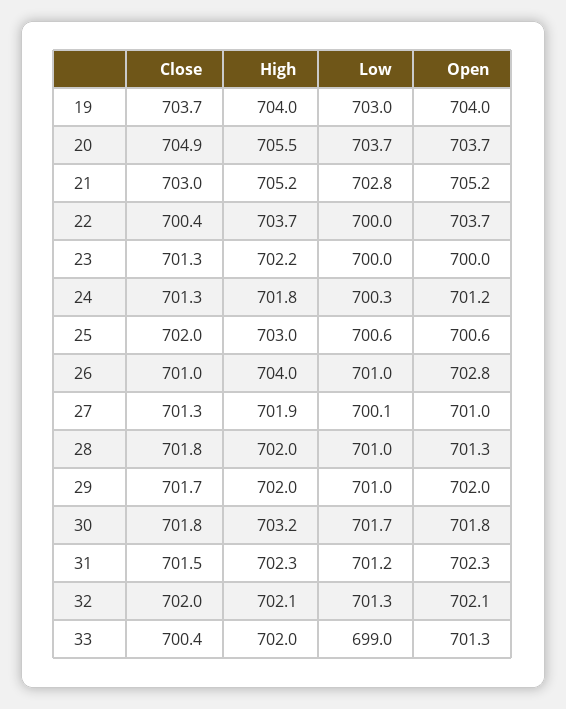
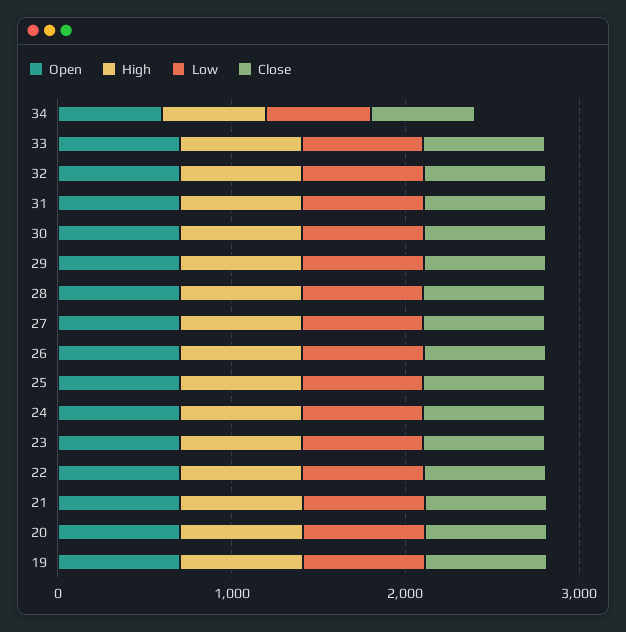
Open, 34: none -> 600
High, 34: none -> 600
Low, 34: none -> 600
Close, 34: none -> 600

